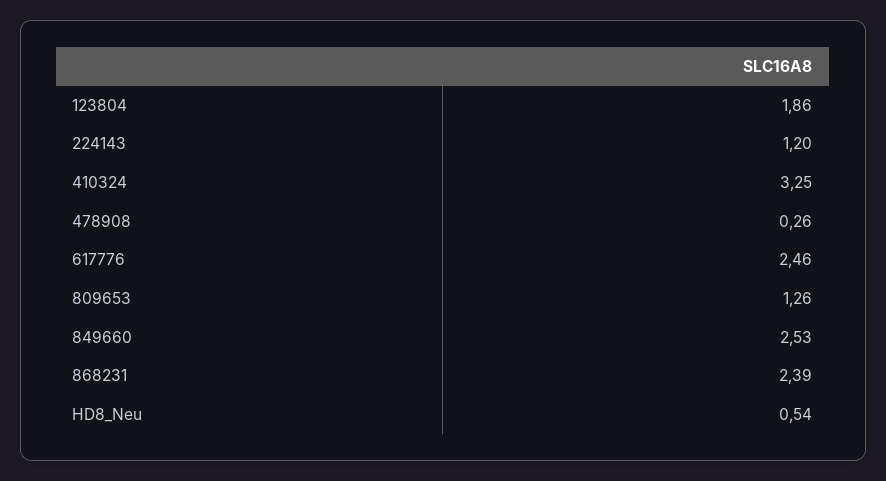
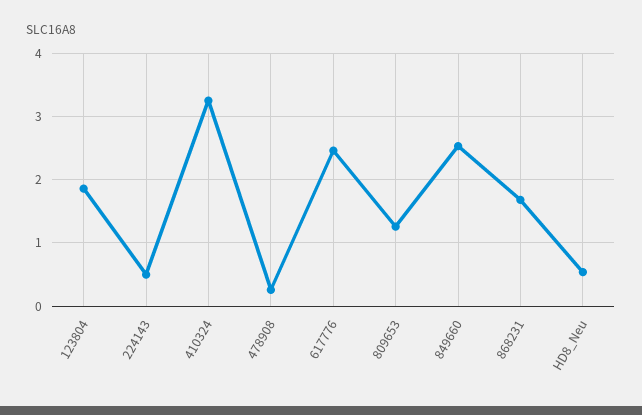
224143: 1.2 -> 0.5
868231: 2.39 -> 1.7

